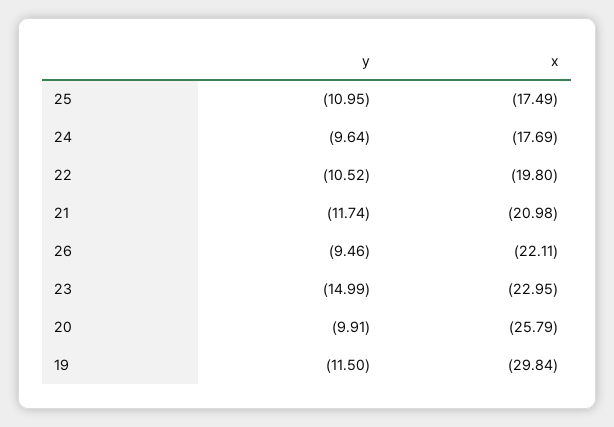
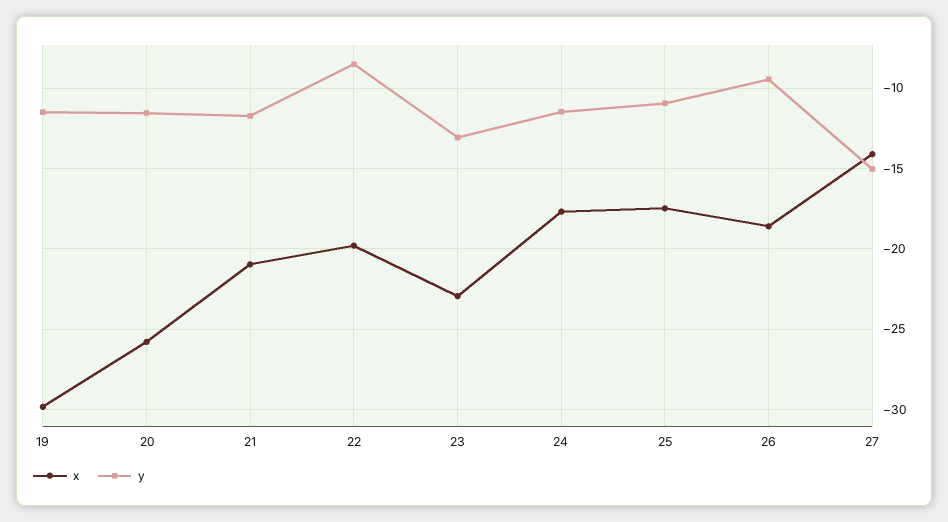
y, 24: -9.64 -> -11.5
y, 22: -10.52 -> -8.5
x, 26: -22.11 -> -18.5
y, 23: -14.99 -> -13
y, 20: -9.91 -> -11.5
x, 27: none -> -14
y, 27: none -> -15

